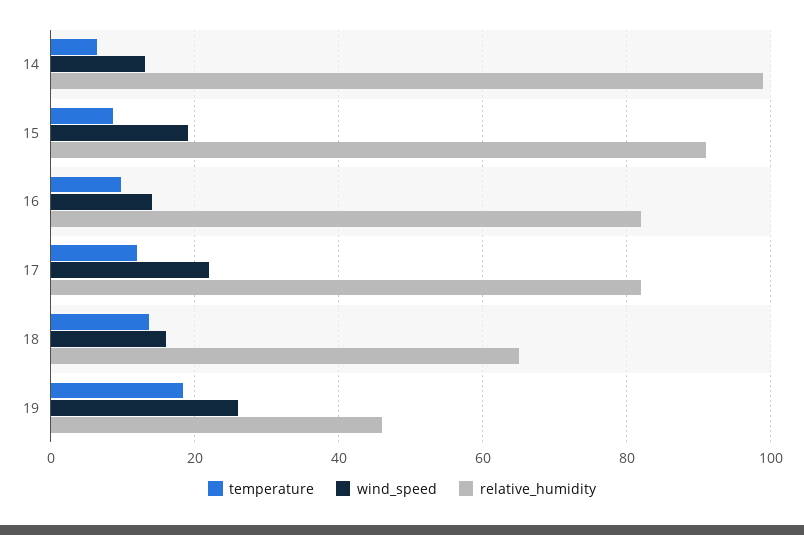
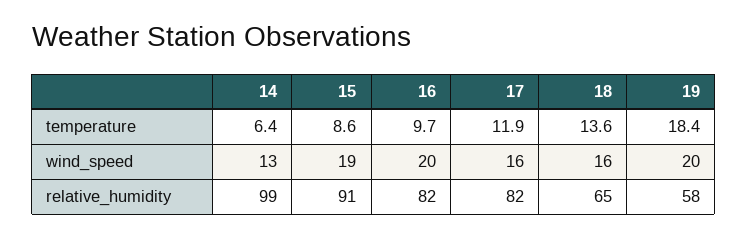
wind_speed, 16: 14 -> 20
wind_speed, 17: 22 -> 16
wind_speed, 19: 26 -> 20
relative_humidity, 19: 46 -> 58

